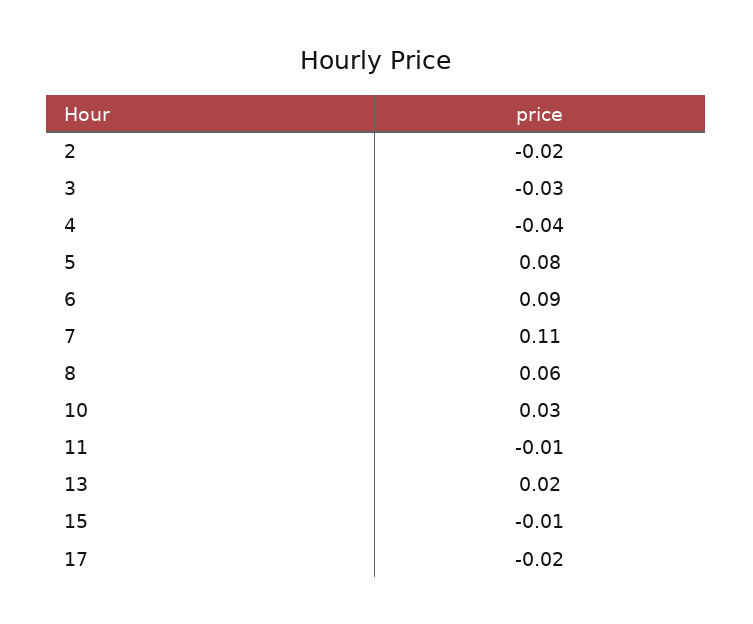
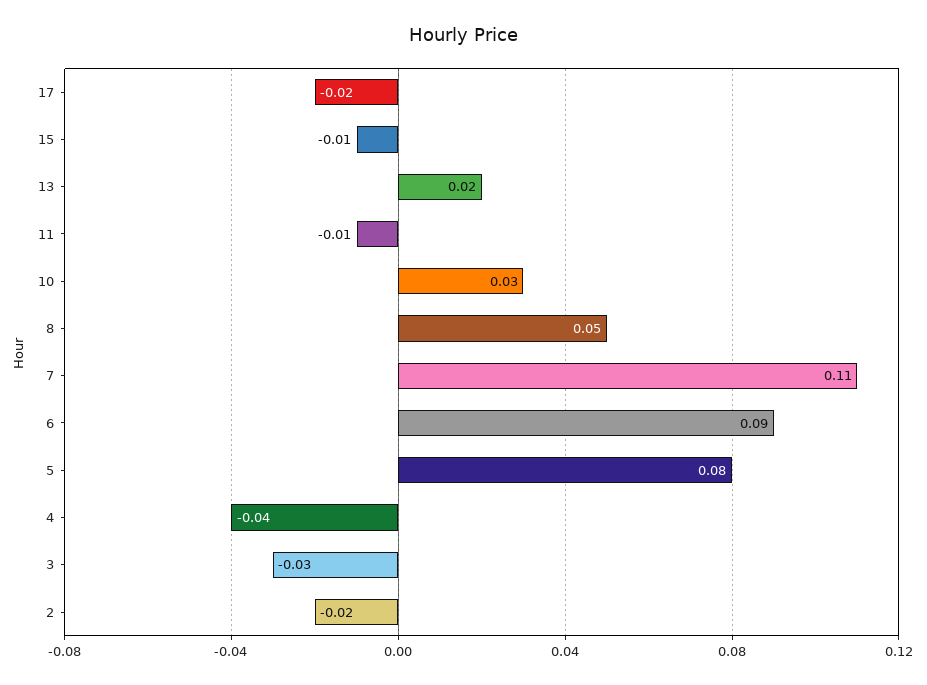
8: 0.06 -> 0.05

